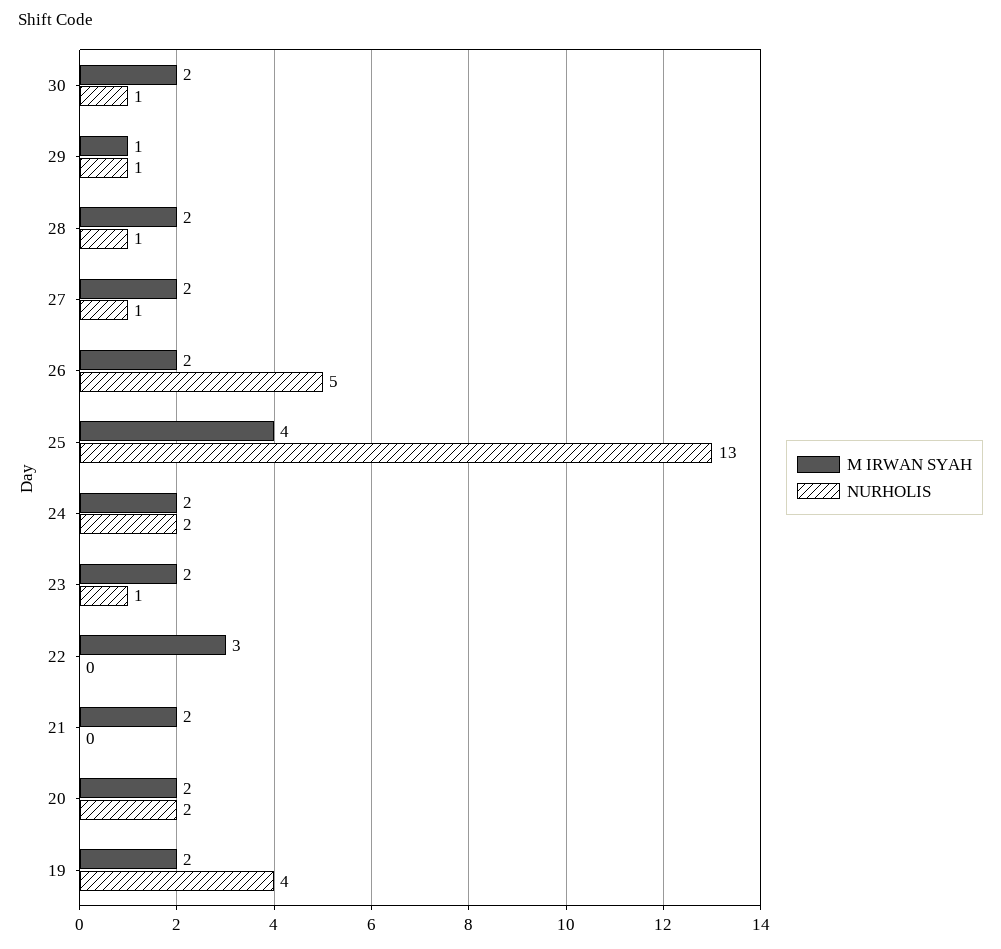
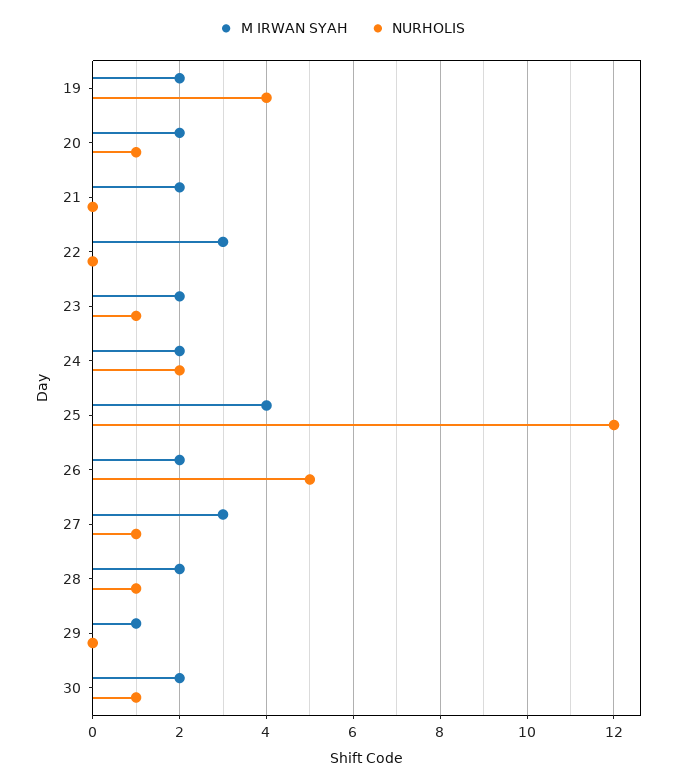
NURHOLIS, 29: 1 -> 0
M IRWAN SYAH, 27: 2 -> 3
NURHOLIS, 25: 13 -> 12
NURHOLIS, 20: 2 -> 1

